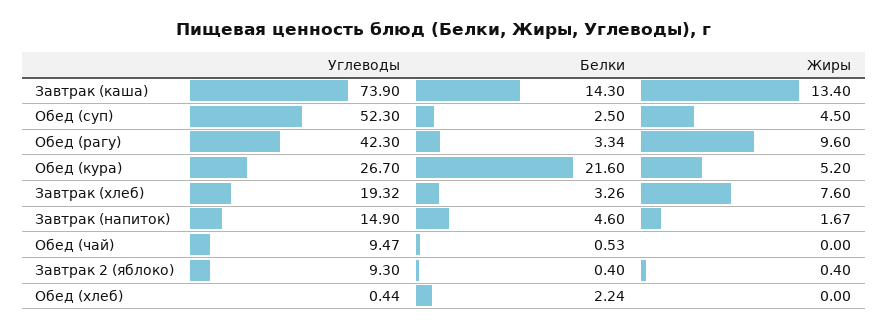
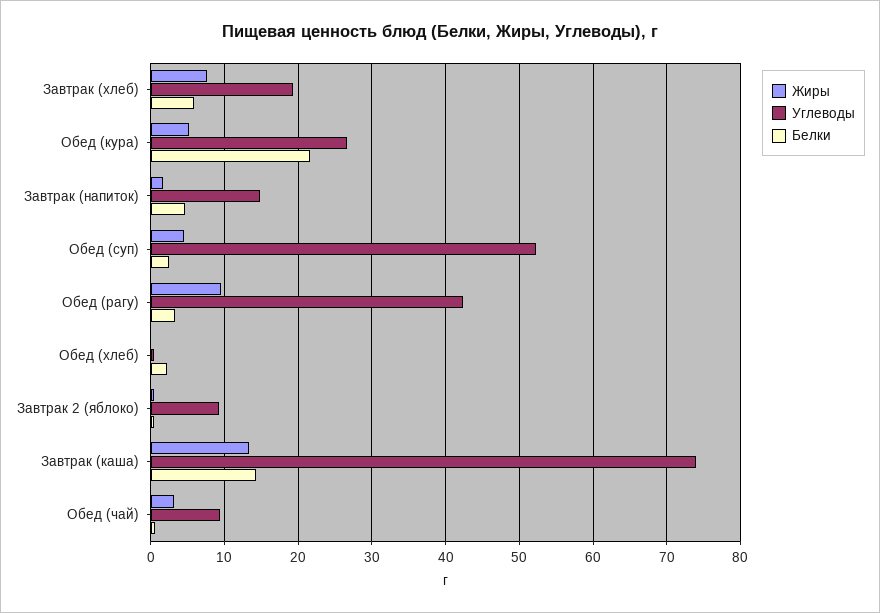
Белки, Завтрак (хлеб): 3.26 -> 6
Жиры, Обед (чай): 0 -> 3

